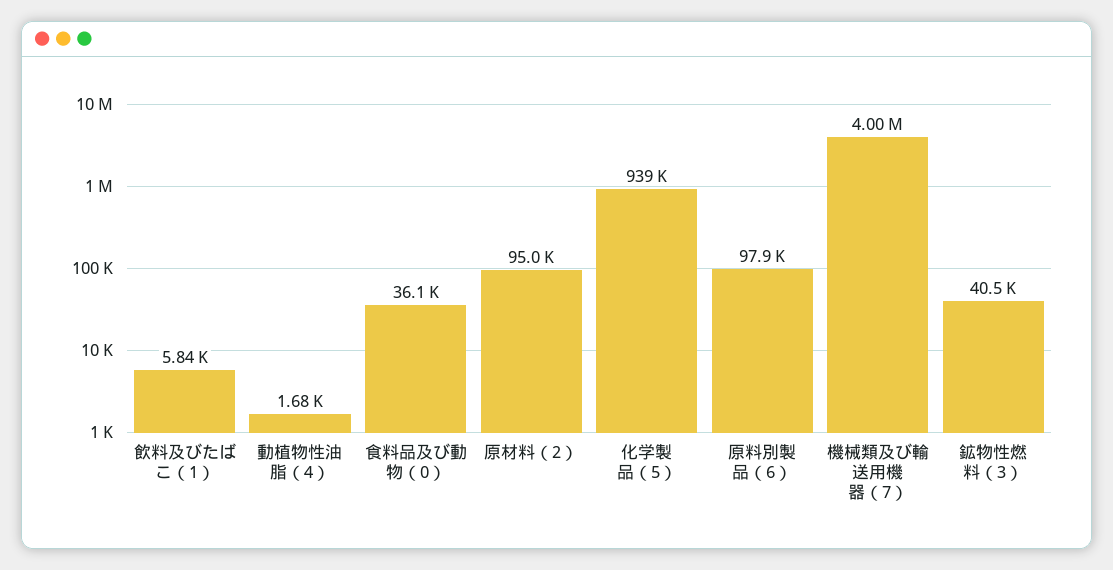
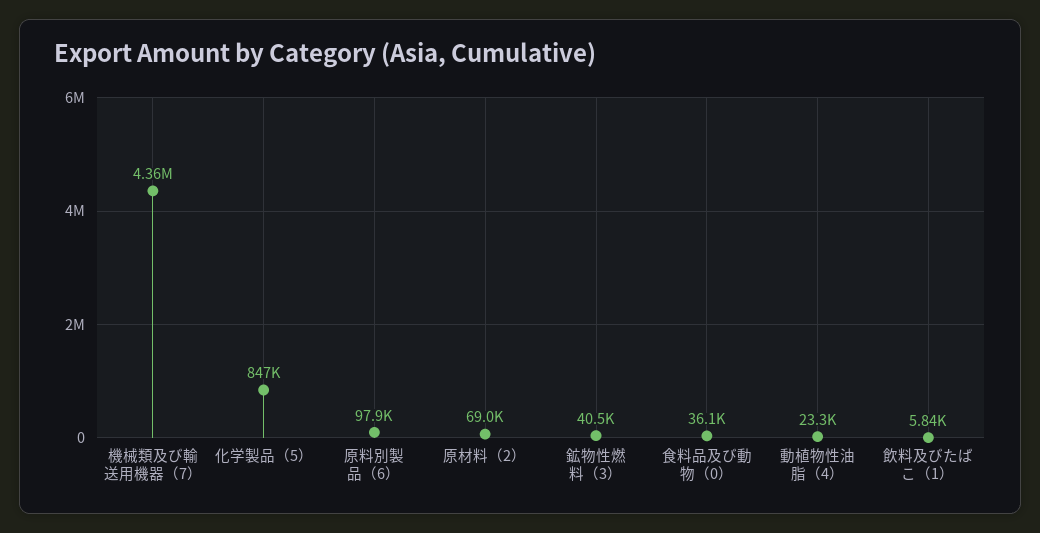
動植物性油脂（4）: 1680 -> 23300
原材料（2）: 95000 -> 69000
化学製品（5）: 939000 -> 847000
機械類及び輸送用機器（7）: 4000000 -> 4360000

